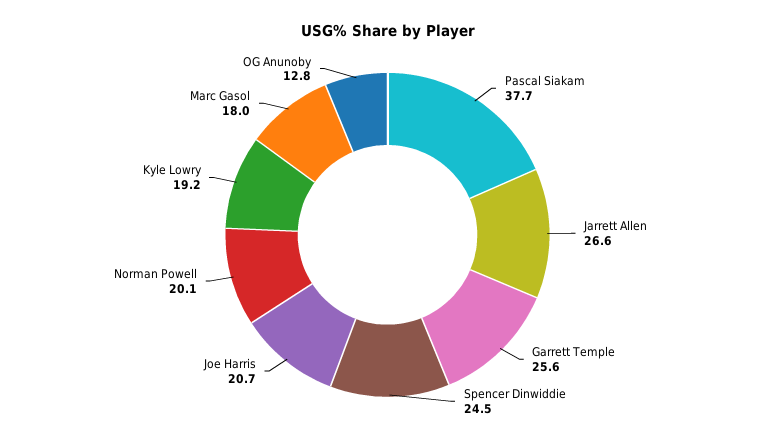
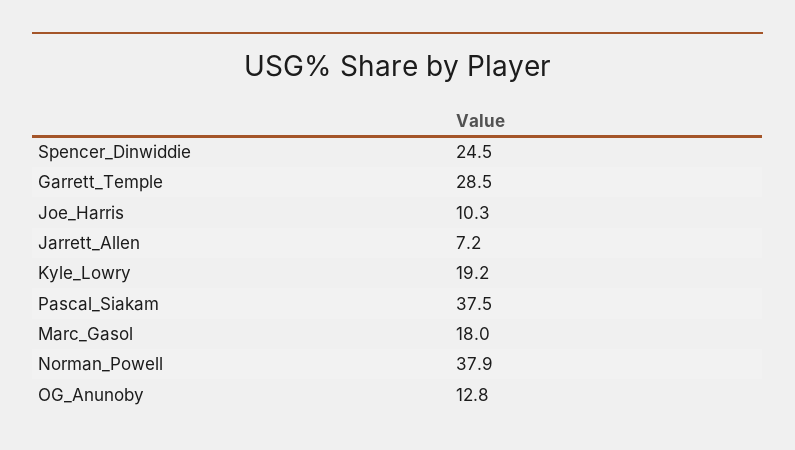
Pascal Siakam: 37.7 -> 37.5
Jarrett Allen: 26.6 -> 7.2
Garrett Temple: 25.6 -> 28.5
Joe Harris: 20.7 -> 10.3
Norman Powell: 20.1 -> 37.9

